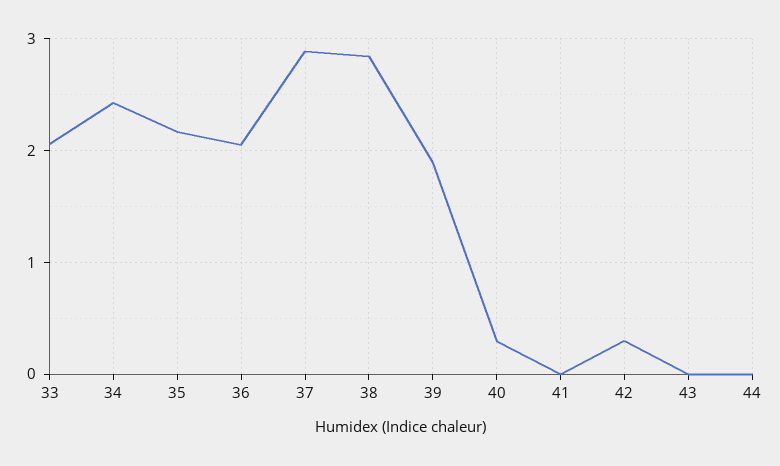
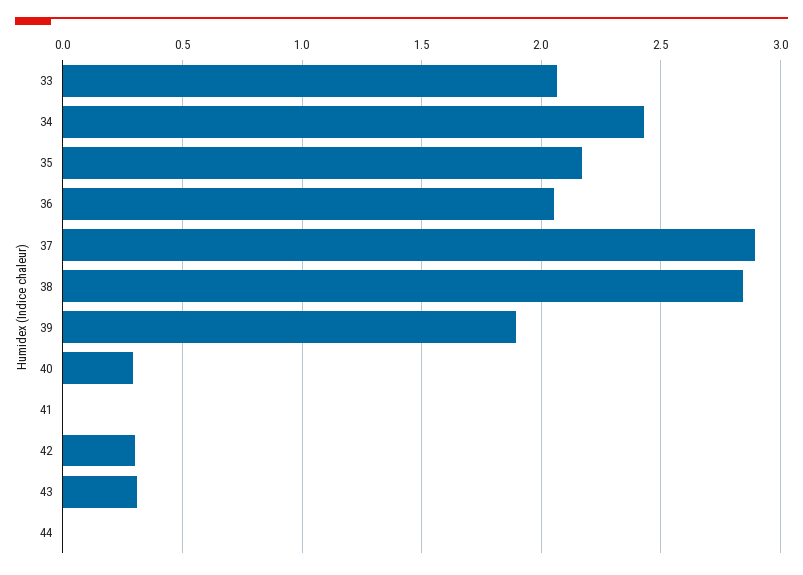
43: 0 -> 0.3

